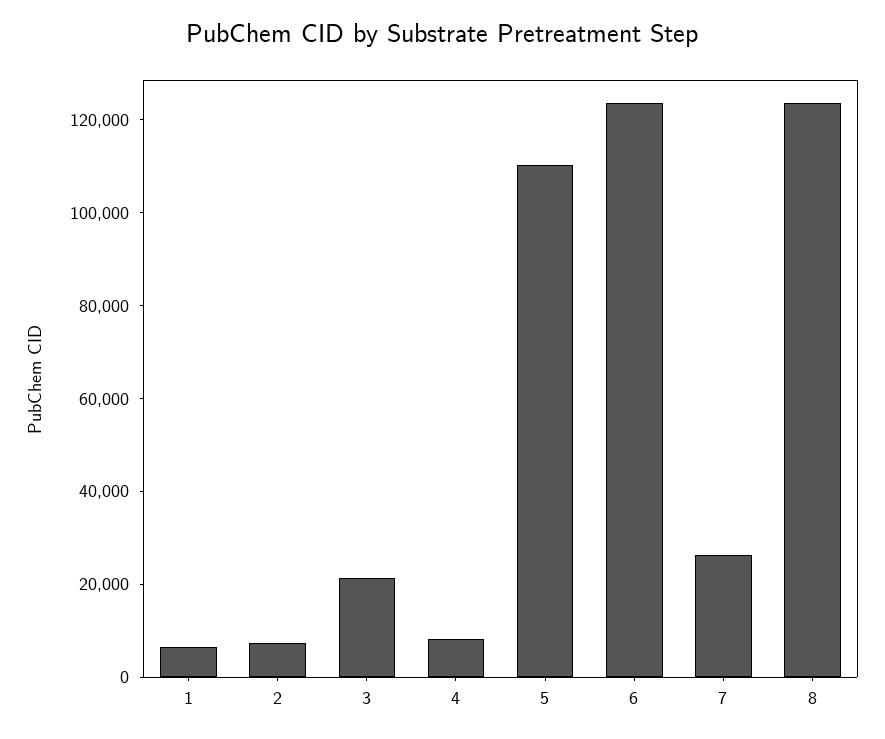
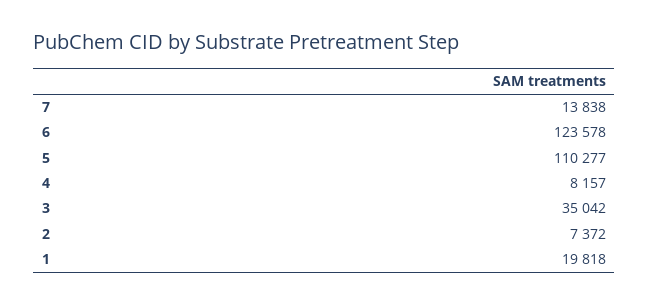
1: 5000 -> 19818
3: 20000 -> 35042
7: 25000 -> 13838
8: 125000 -> none

